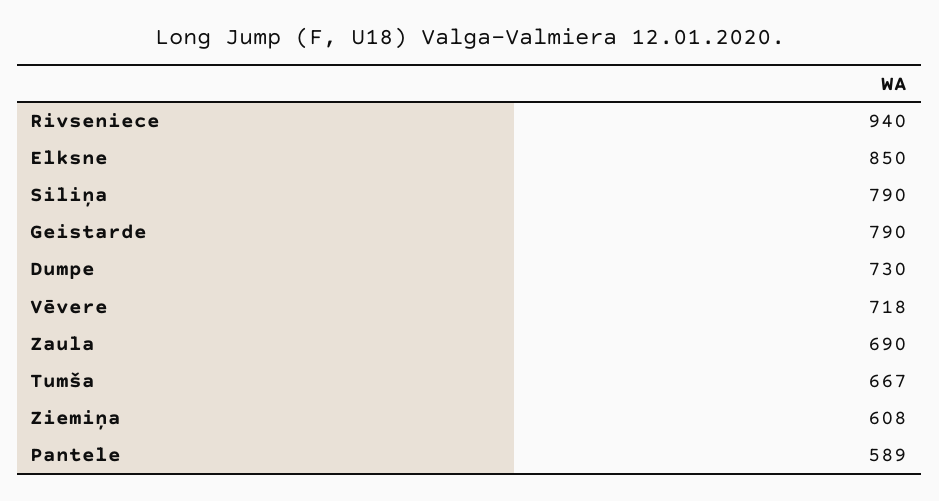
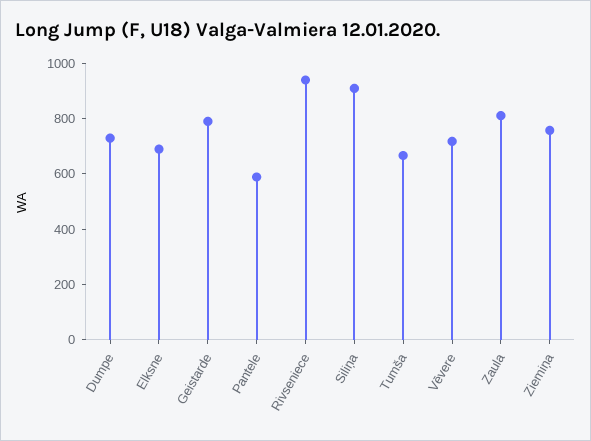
Elksne: 850 -> 700
Siliņa: 790 -> 900
Zaula: 690 -> 800
Ziemiņa: 608 -> 750

